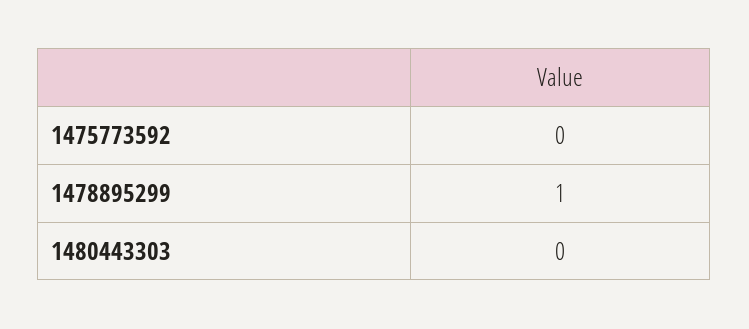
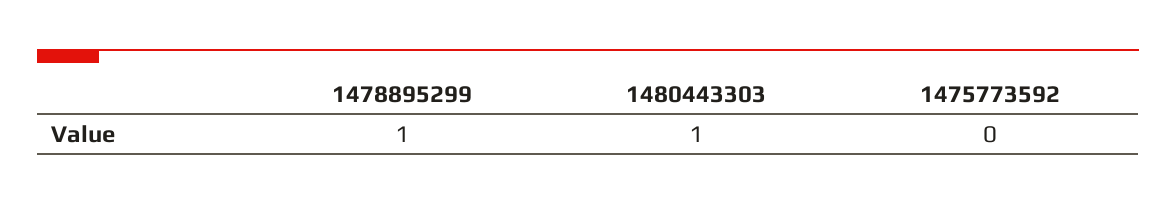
1480443303: 0 -> 1

